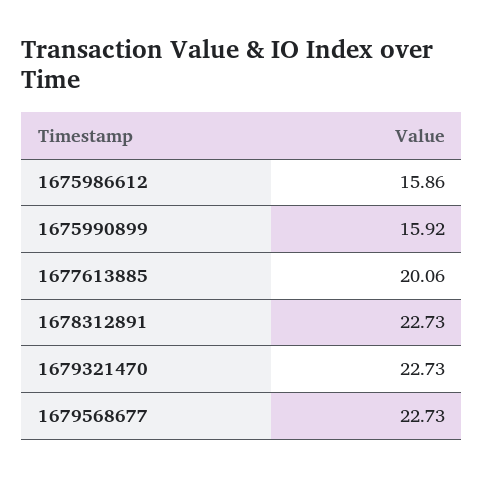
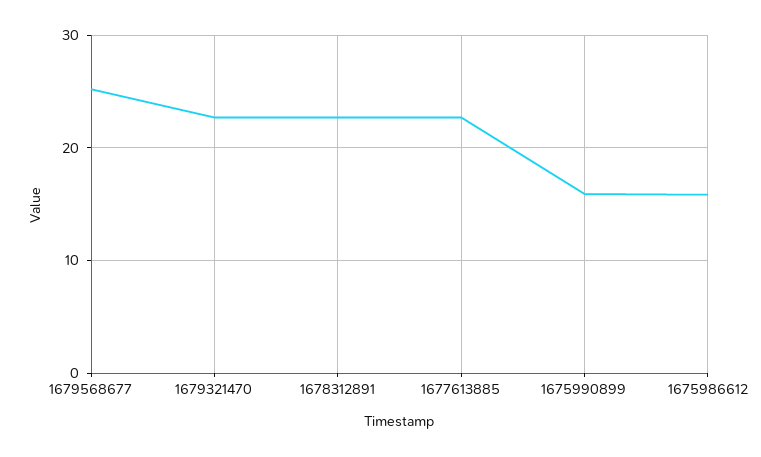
1677613885: 20.06 -> 23
1679568677: 22.73 -> 25

